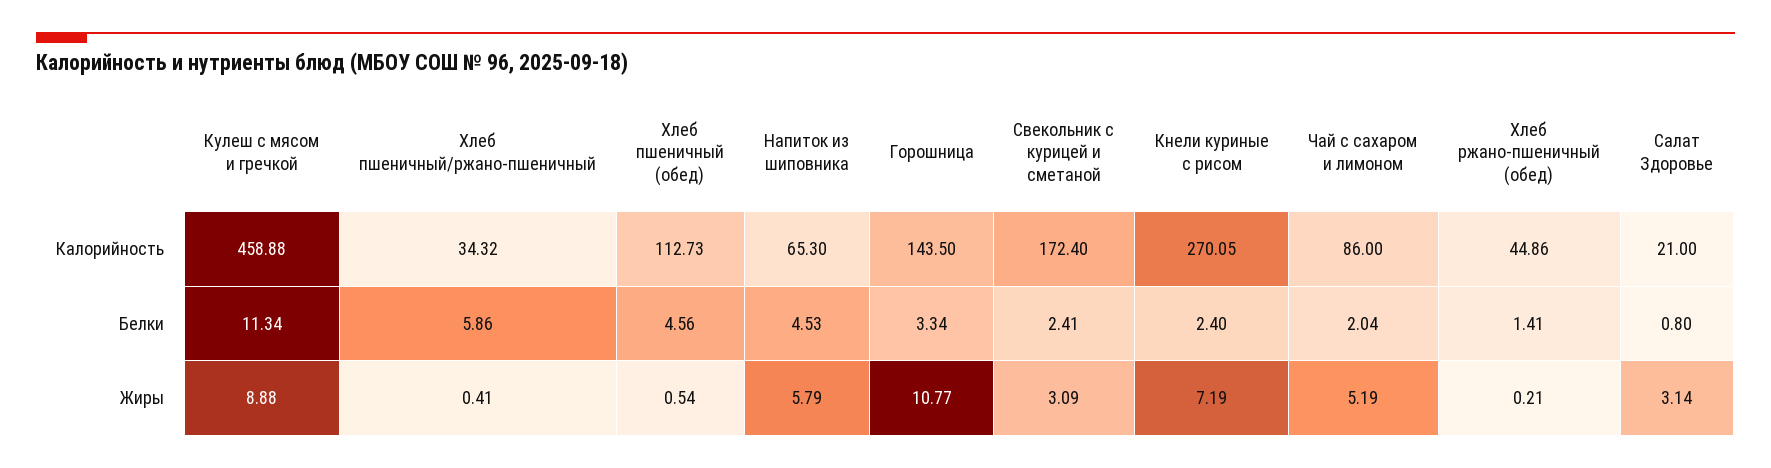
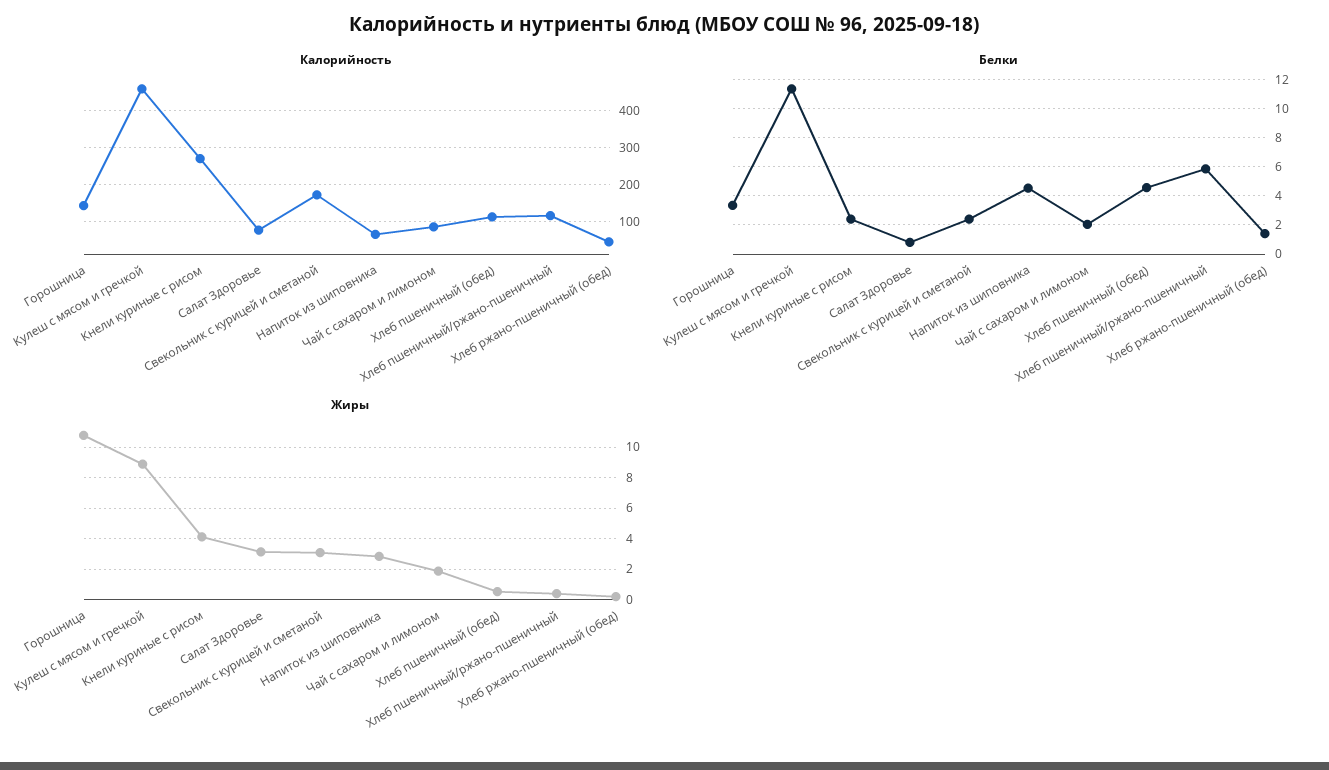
Калорийность, Хлеб пшеничный/ржано-пшеничный: 34.32 -> 120
Калорийность, Салат Здоровье: 21 -> 80
Жиры, Напиток из шиповника: 5.79 -> 3
Жиры, Кнели куриные с рисом: 7.19 -> 4
Жиры, Чай с сахаром и лимоном: 5.19 -> 2

